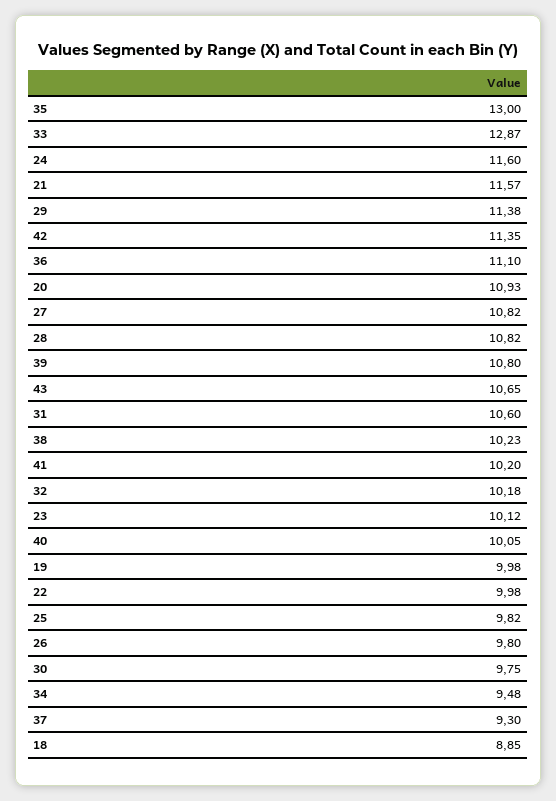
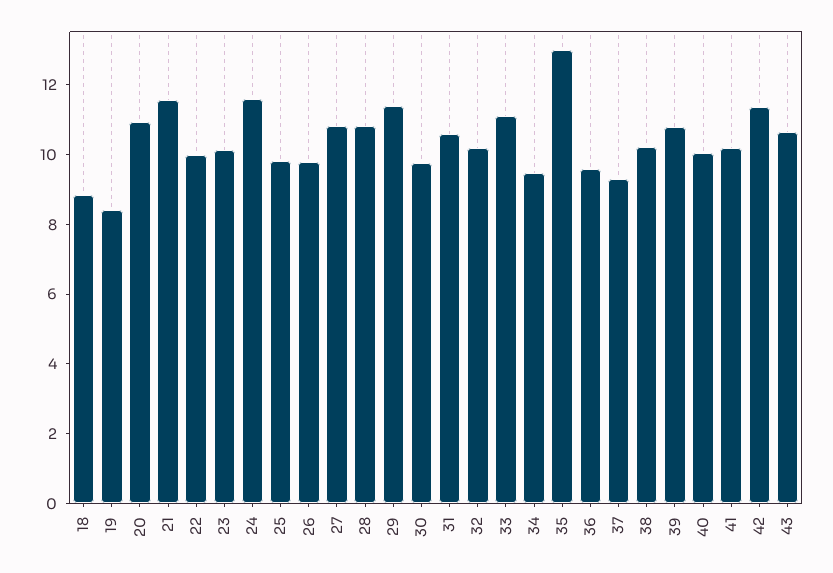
33: 12.87 -> 11
36: 11.1 -> 9.5
19: 9.98 -> 8.5

